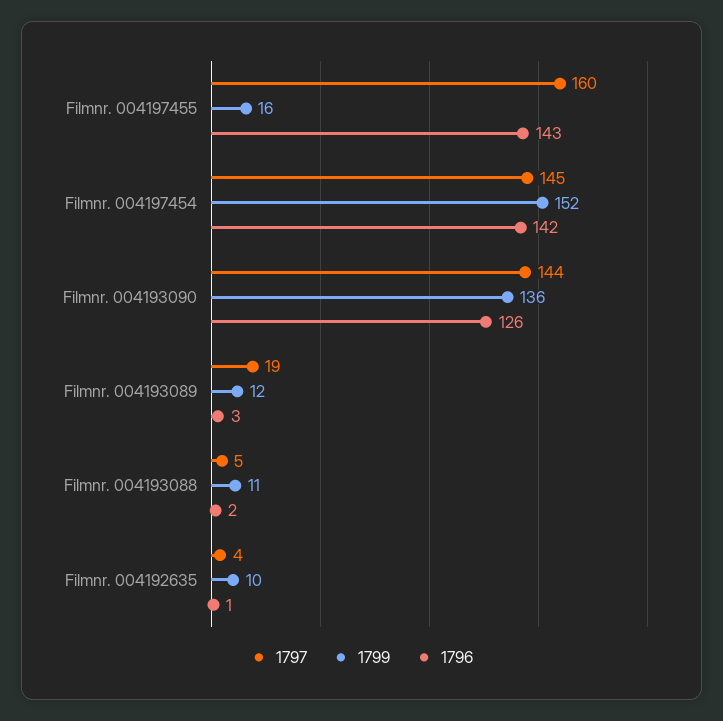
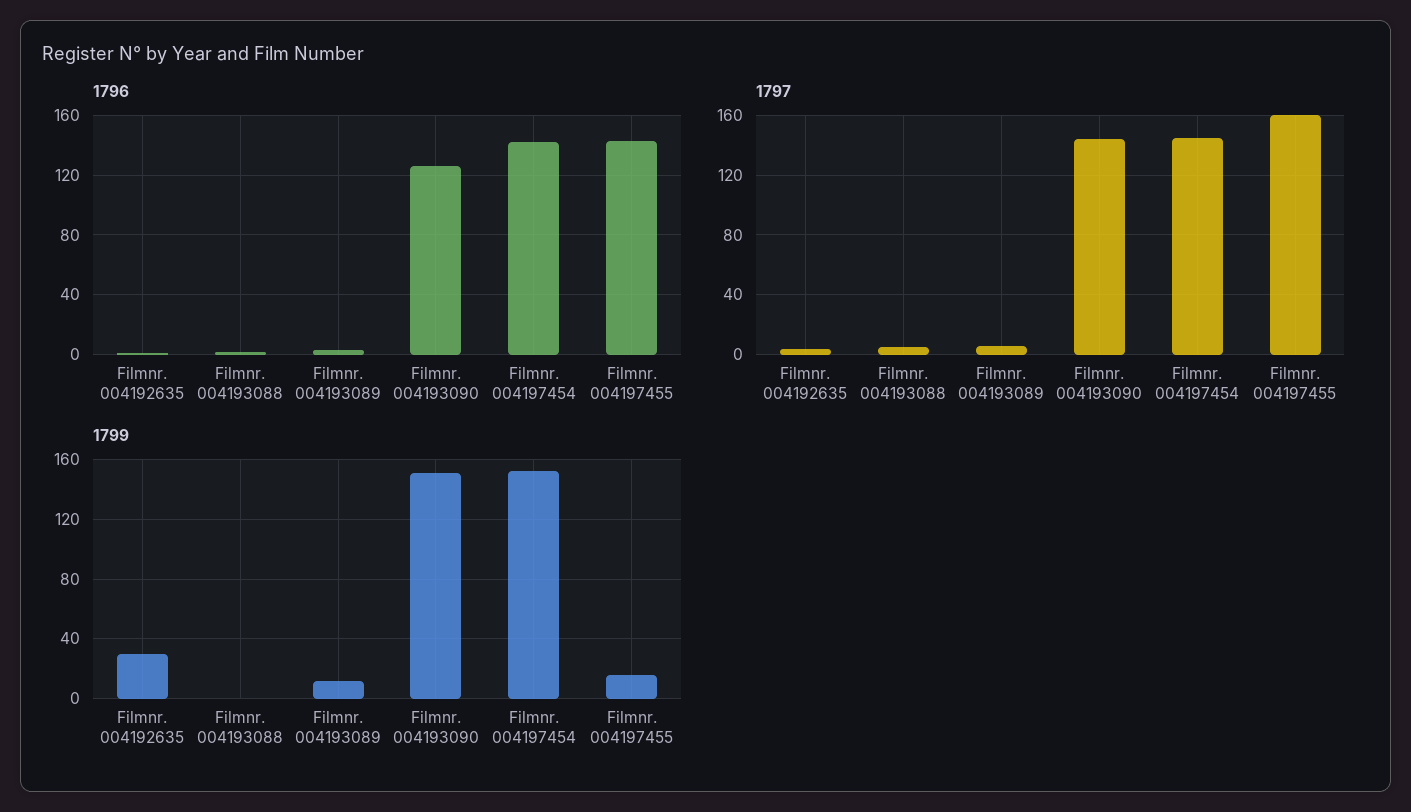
1799, Filmnr. 004193090: 136 -> 150
1797, Filmnr. 004193089: 19 -> 5
1799, Filmnr. 004193088: 11 -> 0
1799, Filmnr. 004192635: 10 -> 30

